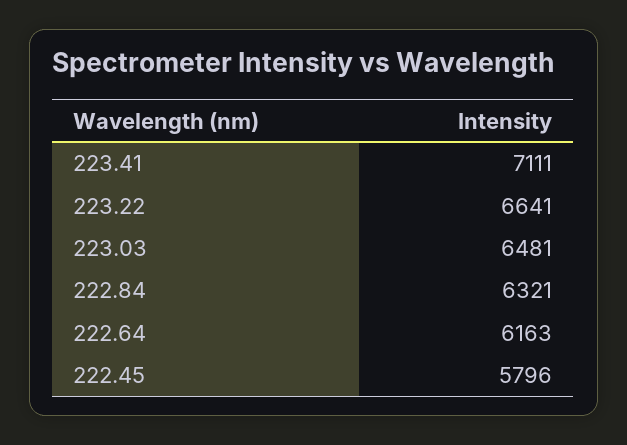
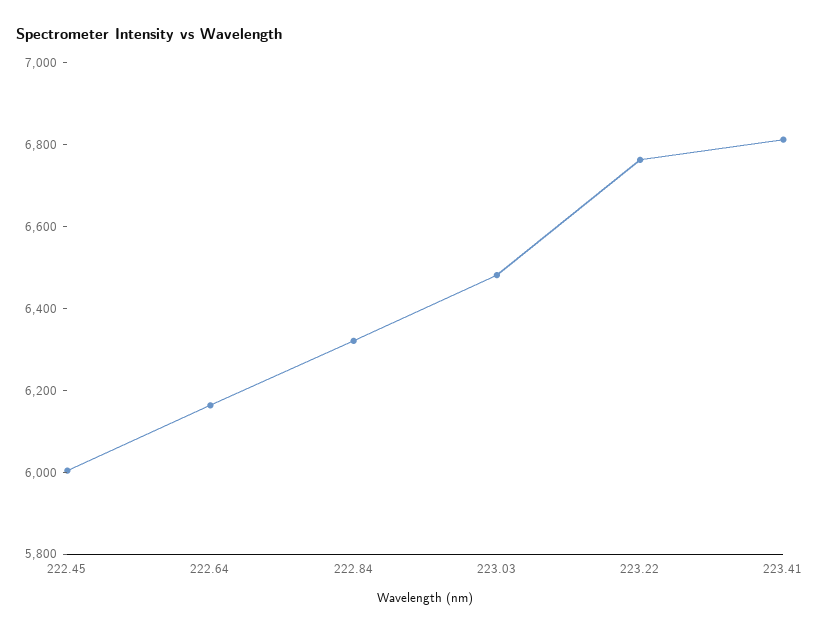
223.41: 7111 -> 6800
223.22: 6641 -> 6750
222.45: 5796 -> 6000

